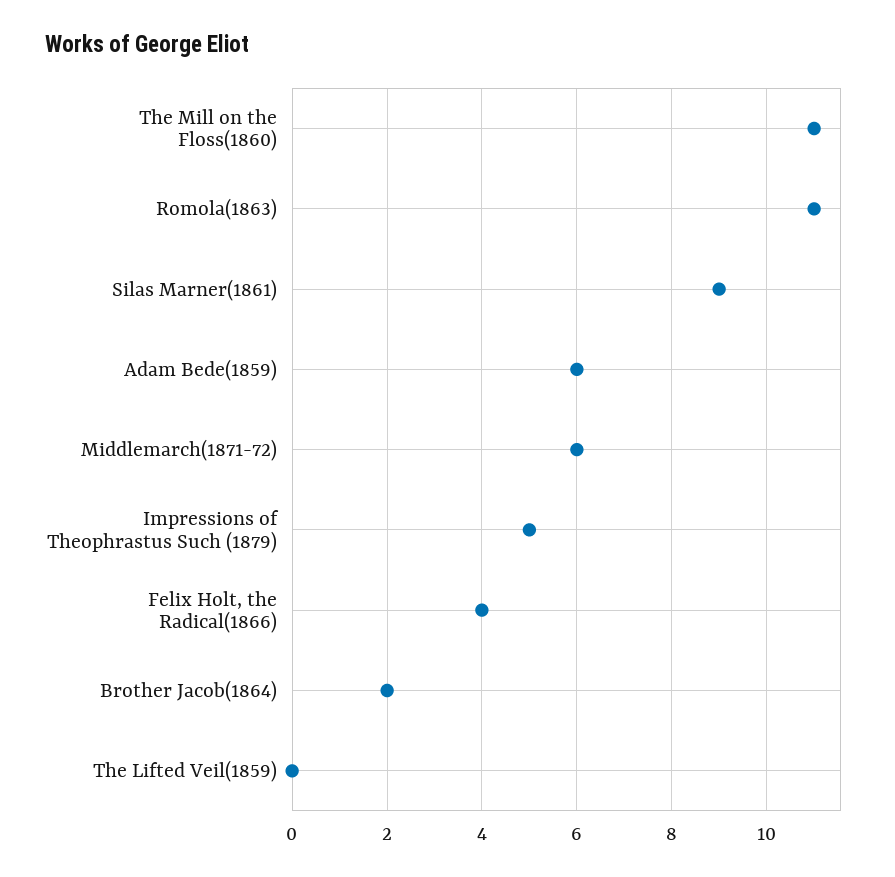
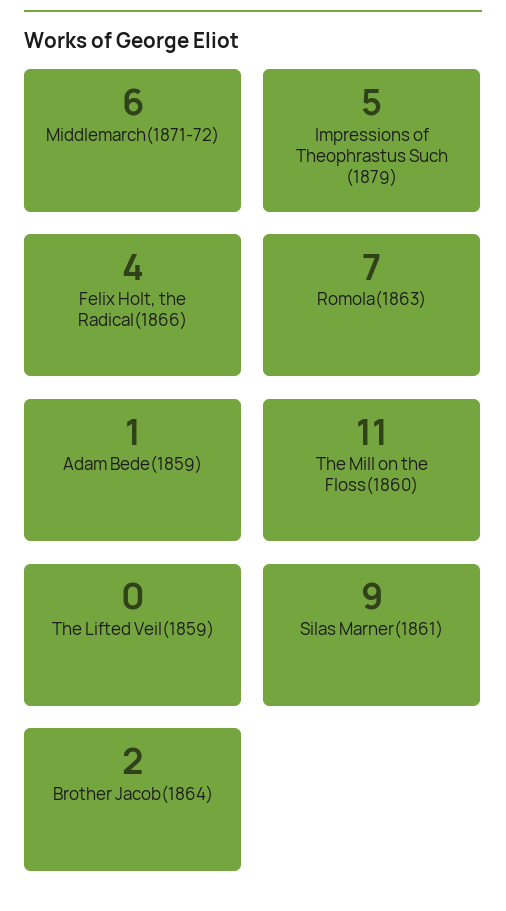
Romola(1863): 11 -> 7
Adam Bede(1859): 6 -> 1

